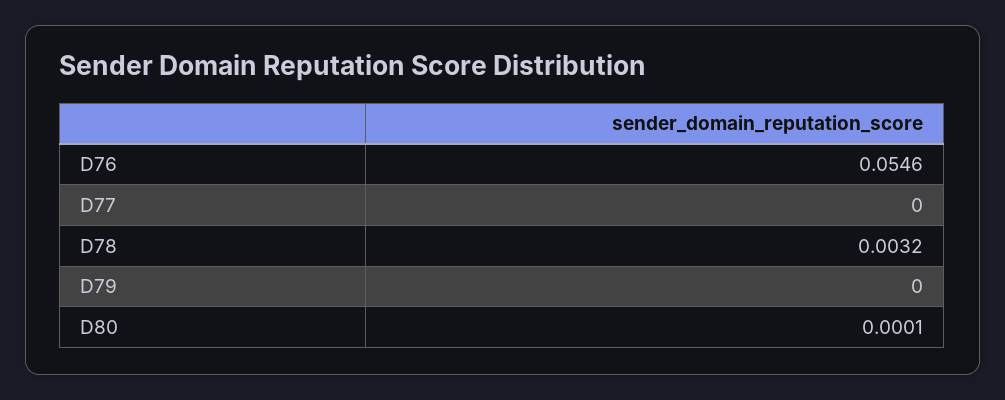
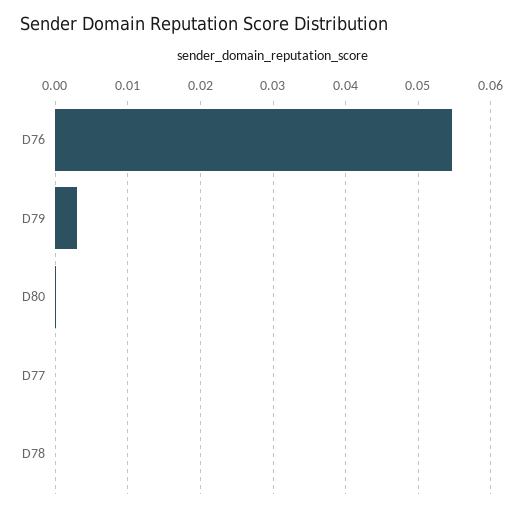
D78: 0.0032 -> 0
D79: 0 -> 0.003

